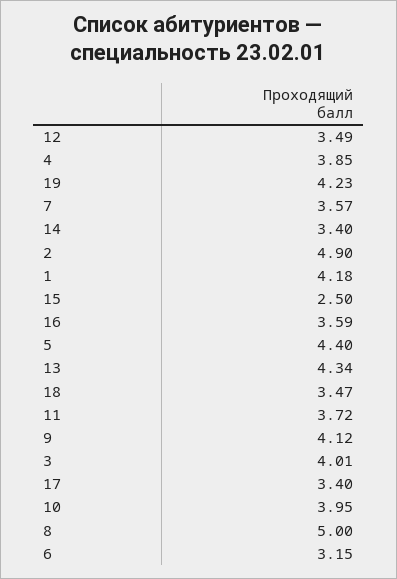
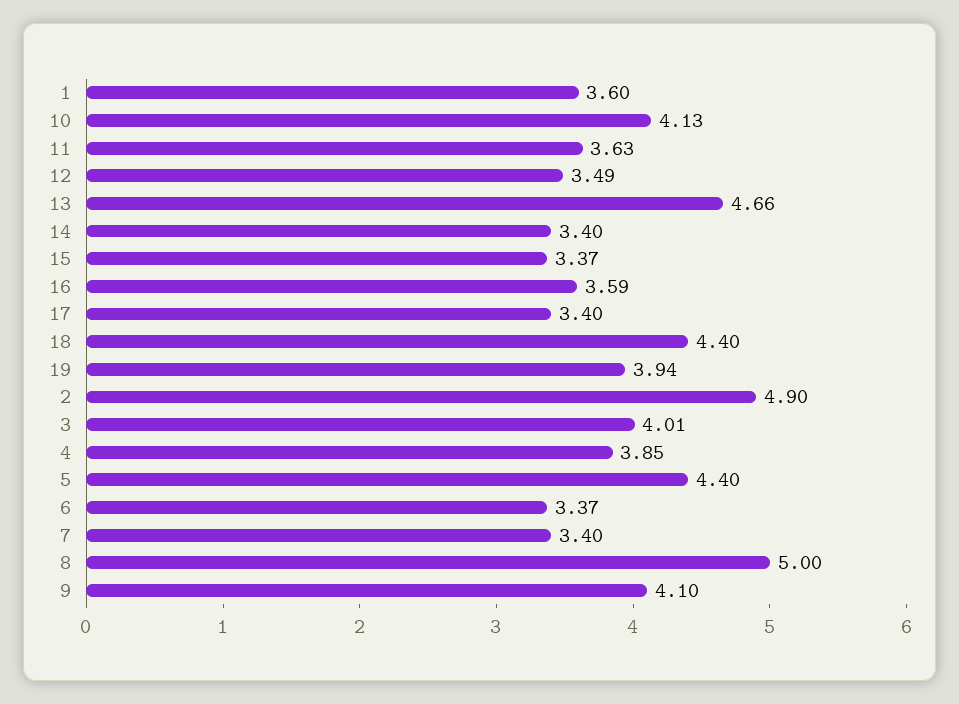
19: 4.23 -> 3.94
7: 3.57 -> 3.4
1: 4.18 -> 3.6
15: 2.5 -> 3.37
13: 4.34 -> 4.66
18: 3.47 -> 4.4
11: 3.72 -> 3.63
9: 4.12 -> 4.1
10: 3.95 -> 4.13
6: 3.15 -> 3.37

